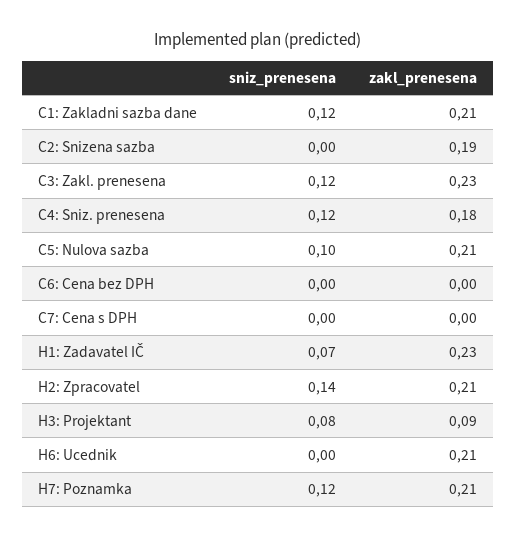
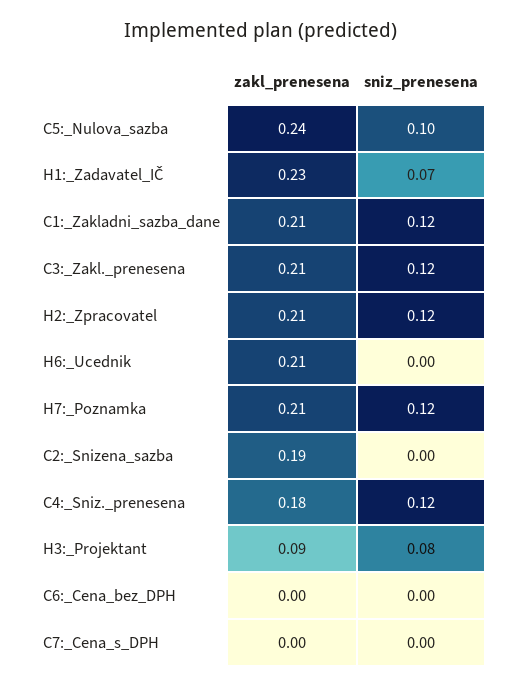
zakl_prenesena, C3: Zakl. prenesena: 0.23 -> 0.21
zakl_prenesena, C5: Nulova sazba: 0.21 -> 0.24
sniz_prenesena, H2: Zpracovatel: 0.14 -> 0.12

